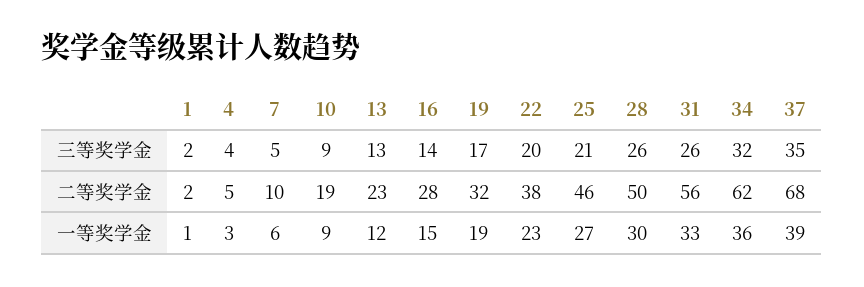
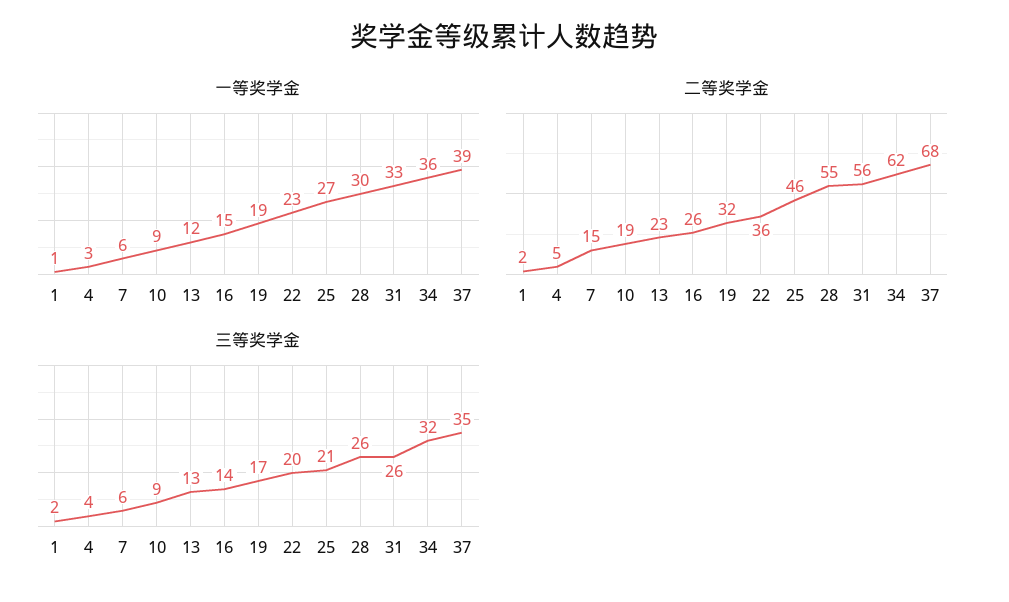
三等奖学金, 7: 5 -> 6
二等奖学金, 7: 10 -> 15
二等奖学金, 16: 28 -> 26
二等奖学金, 22: 38 -> 36
二等奖学金, 28: 50 -> 55

